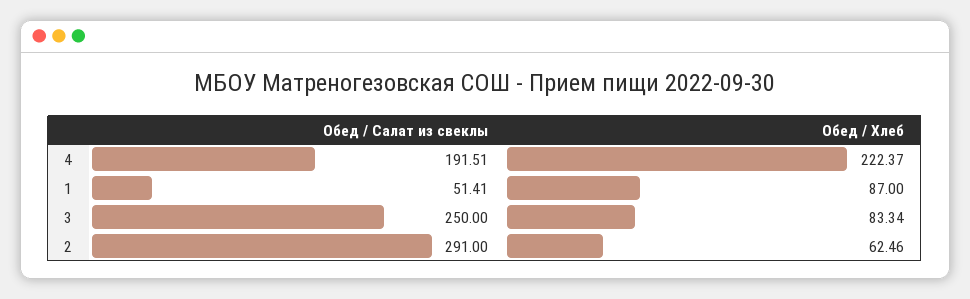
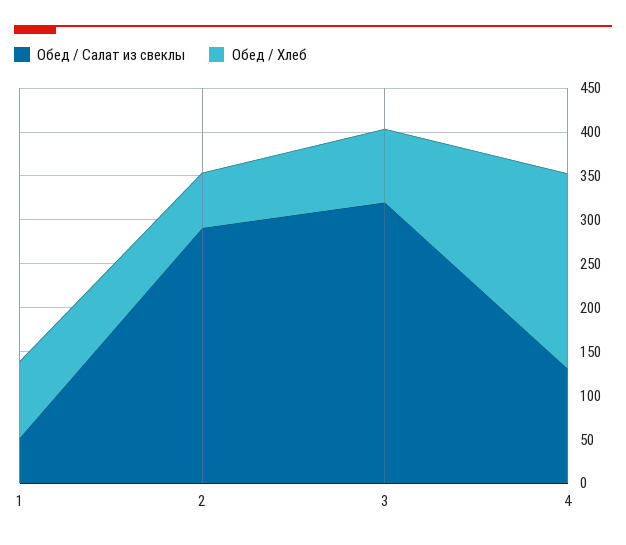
Обед / Салат из свеклы, 4: 191.51 -> 130
Обед / Салат из свеклы, 3: 250 -> 320

